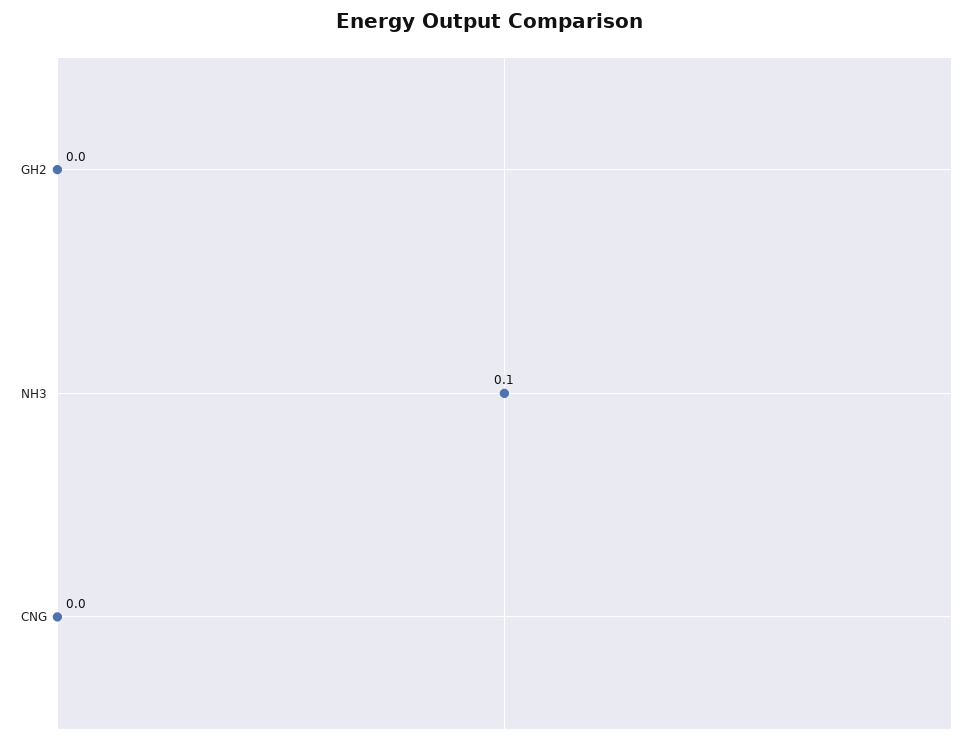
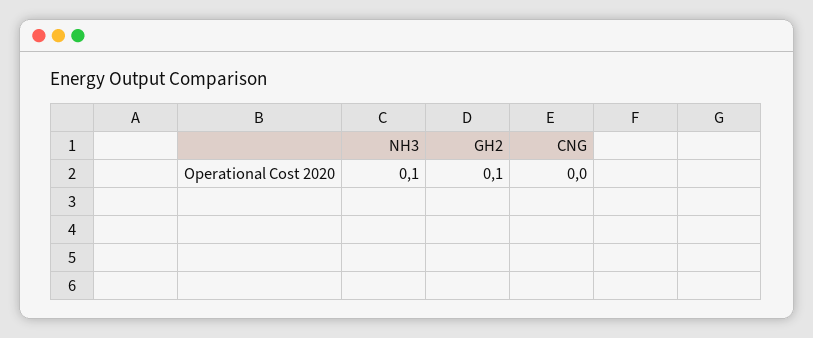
GH2: 0 -> 0.1

